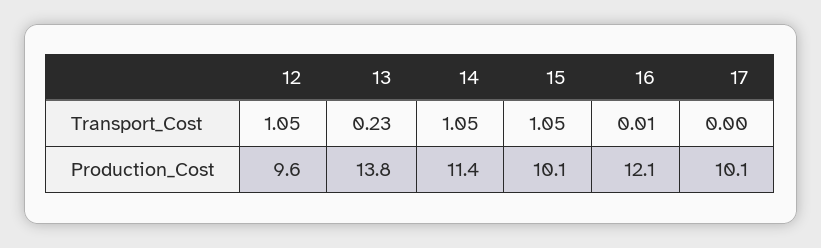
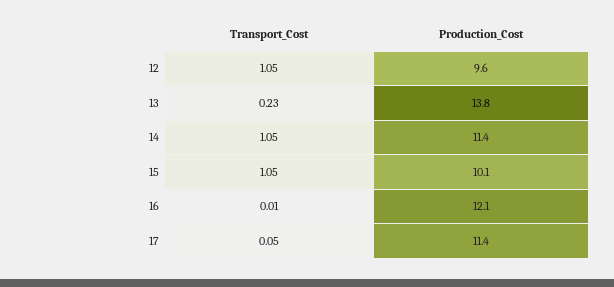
17, Transport_Cost: 0 -> 0.05
17, Production_Cost: 10.1 -> 11.4

